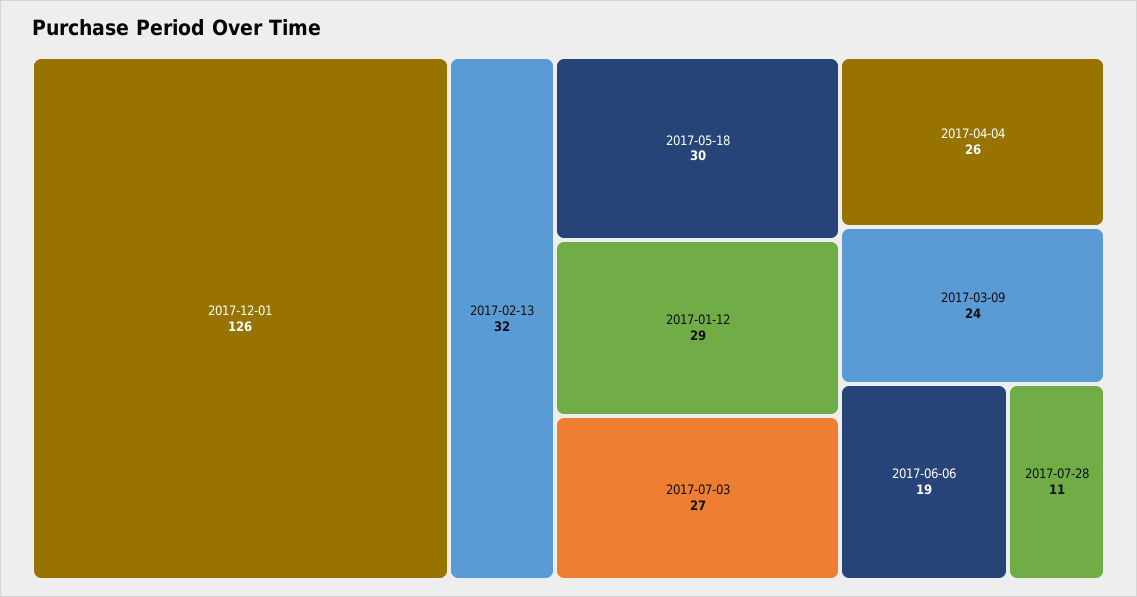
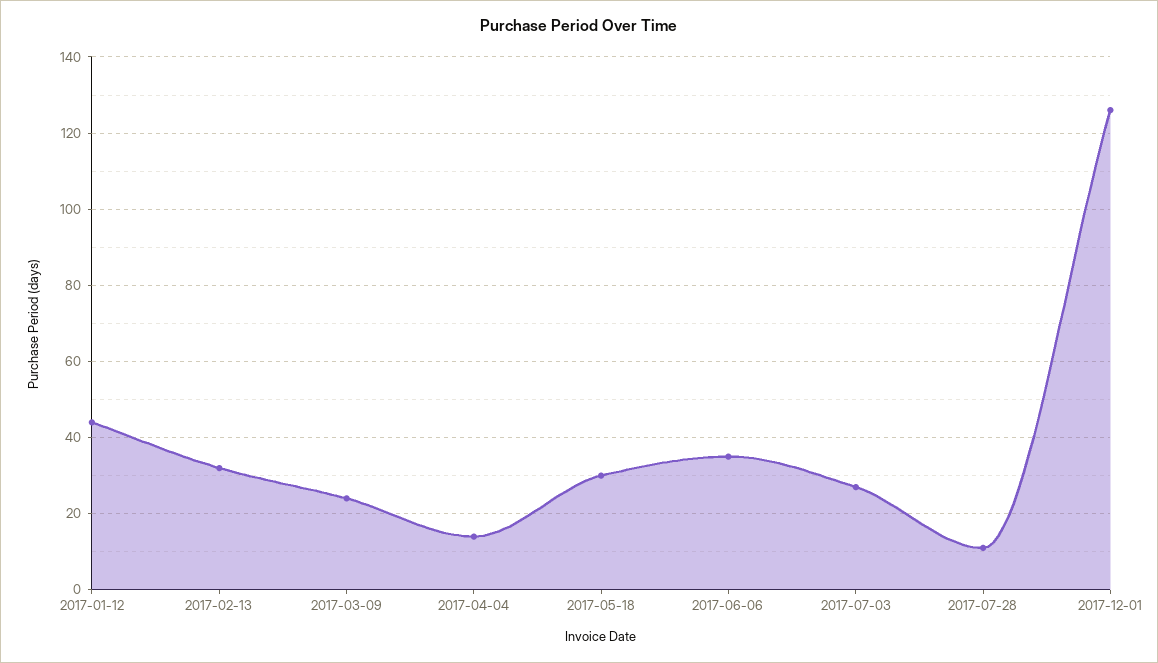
2017-01-12: 29 -> 45
2017-04-04: 26 -> 15
2017-06-06: 19 -> 35

